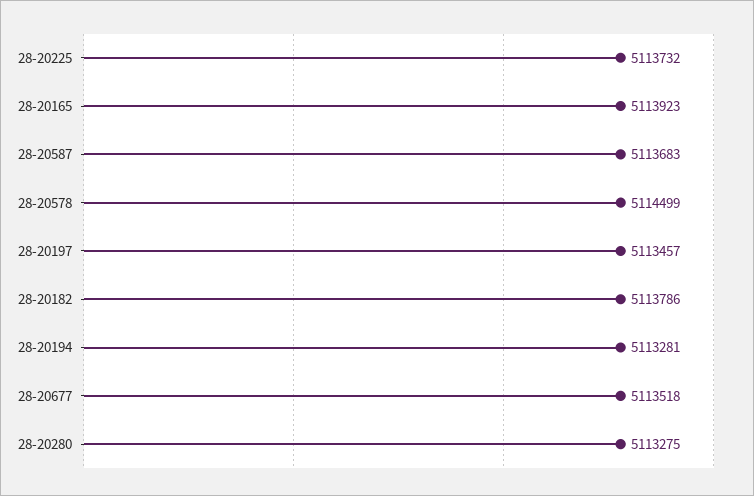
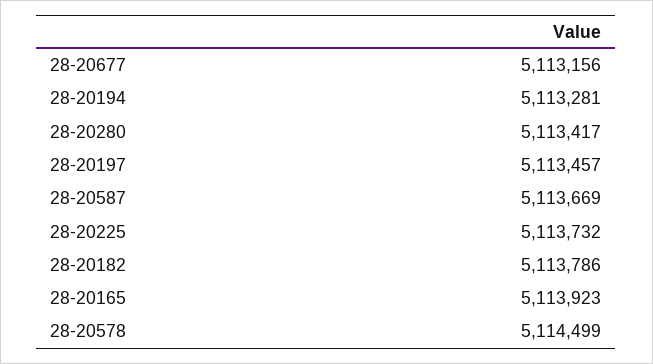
28-20587: 5113683 -> 5113669
28-20677: 5113518 -> 5113156
28-20280: 5113275 -> 5113417

